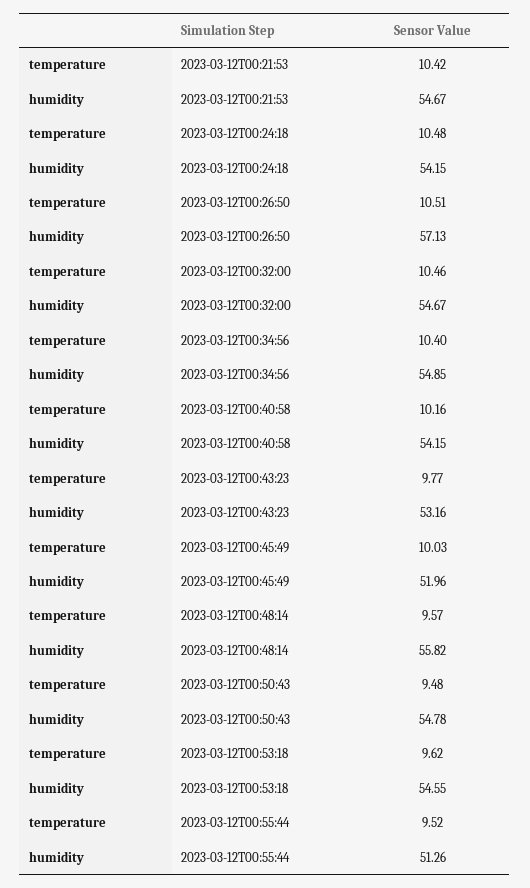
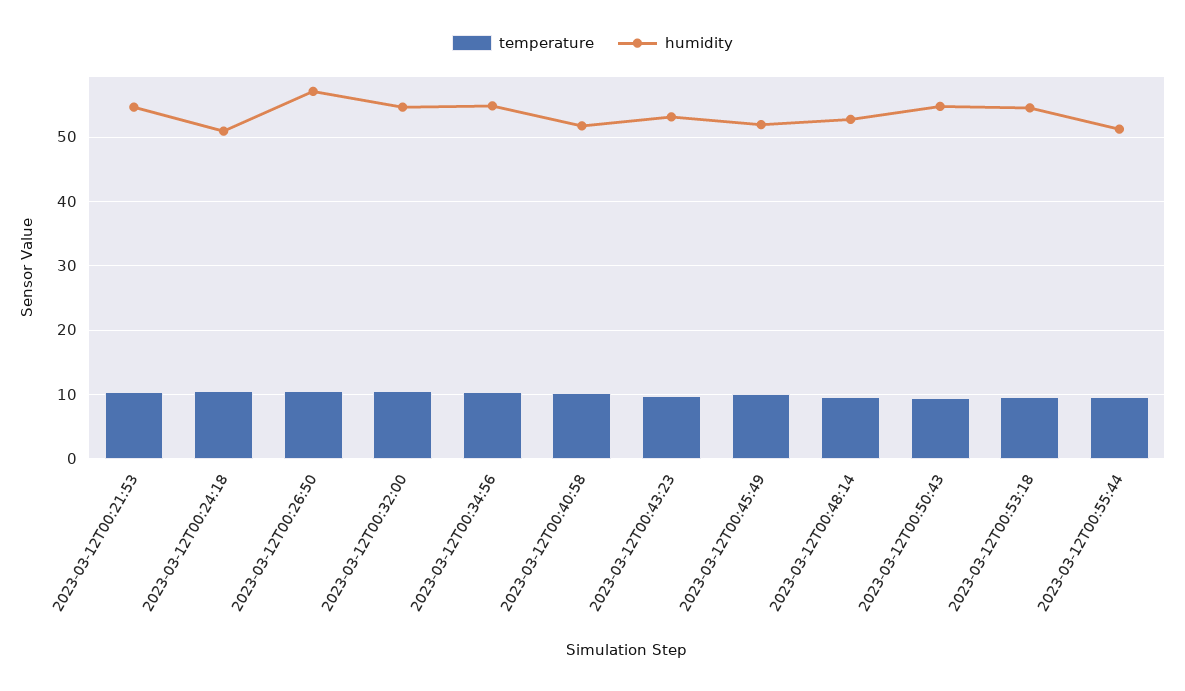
humidity, 2023-03-12T00:24:18: 54.15 -> 51
humidity, 2023-03-12T00:40:58: 54.15 -> 52
humidity, 2023-03-12T00:48:14: 55.82 -> 53

